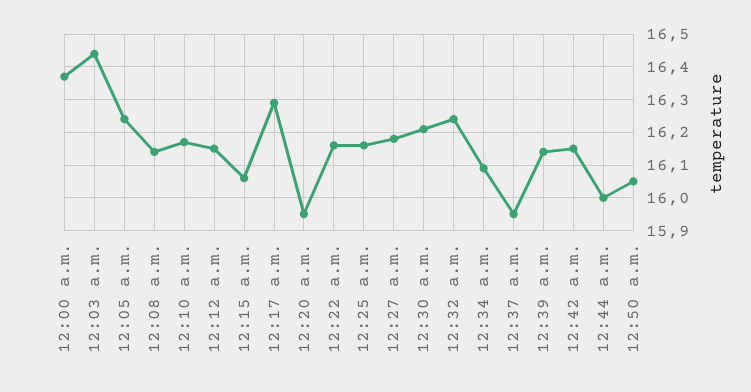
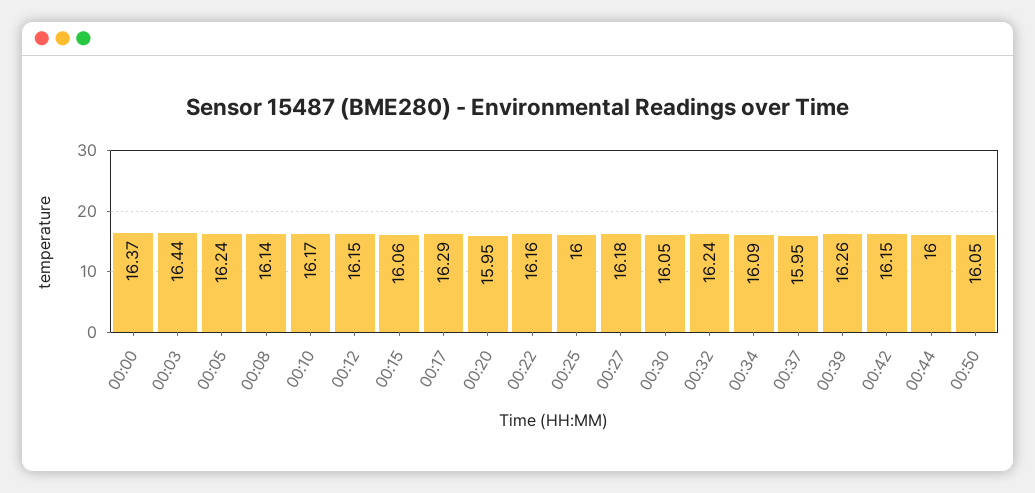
12:25 a.m.: 16.15 -> 16
12:30 a.m.: 16.2 -> 16.05
12:39 a.m.: 16.15 -> 16.26

